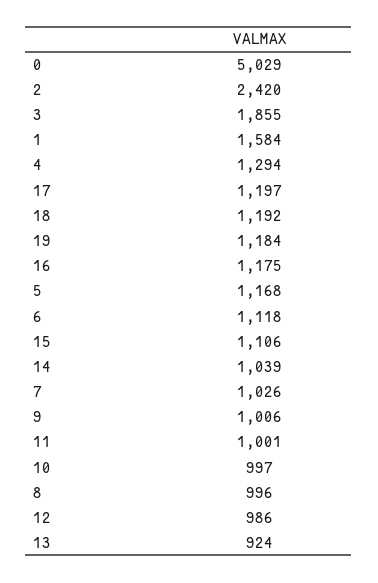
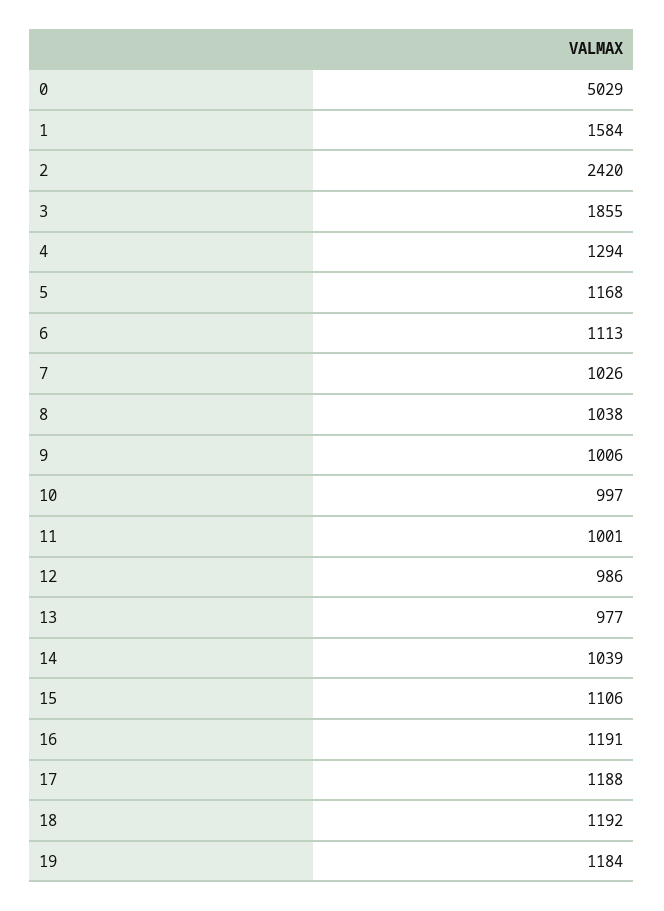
17: 1197 -> 1188
16: 1175 -> 1191
6: 1118 -> 1113
8: 996 -> 1038
13: 924 -> 977

